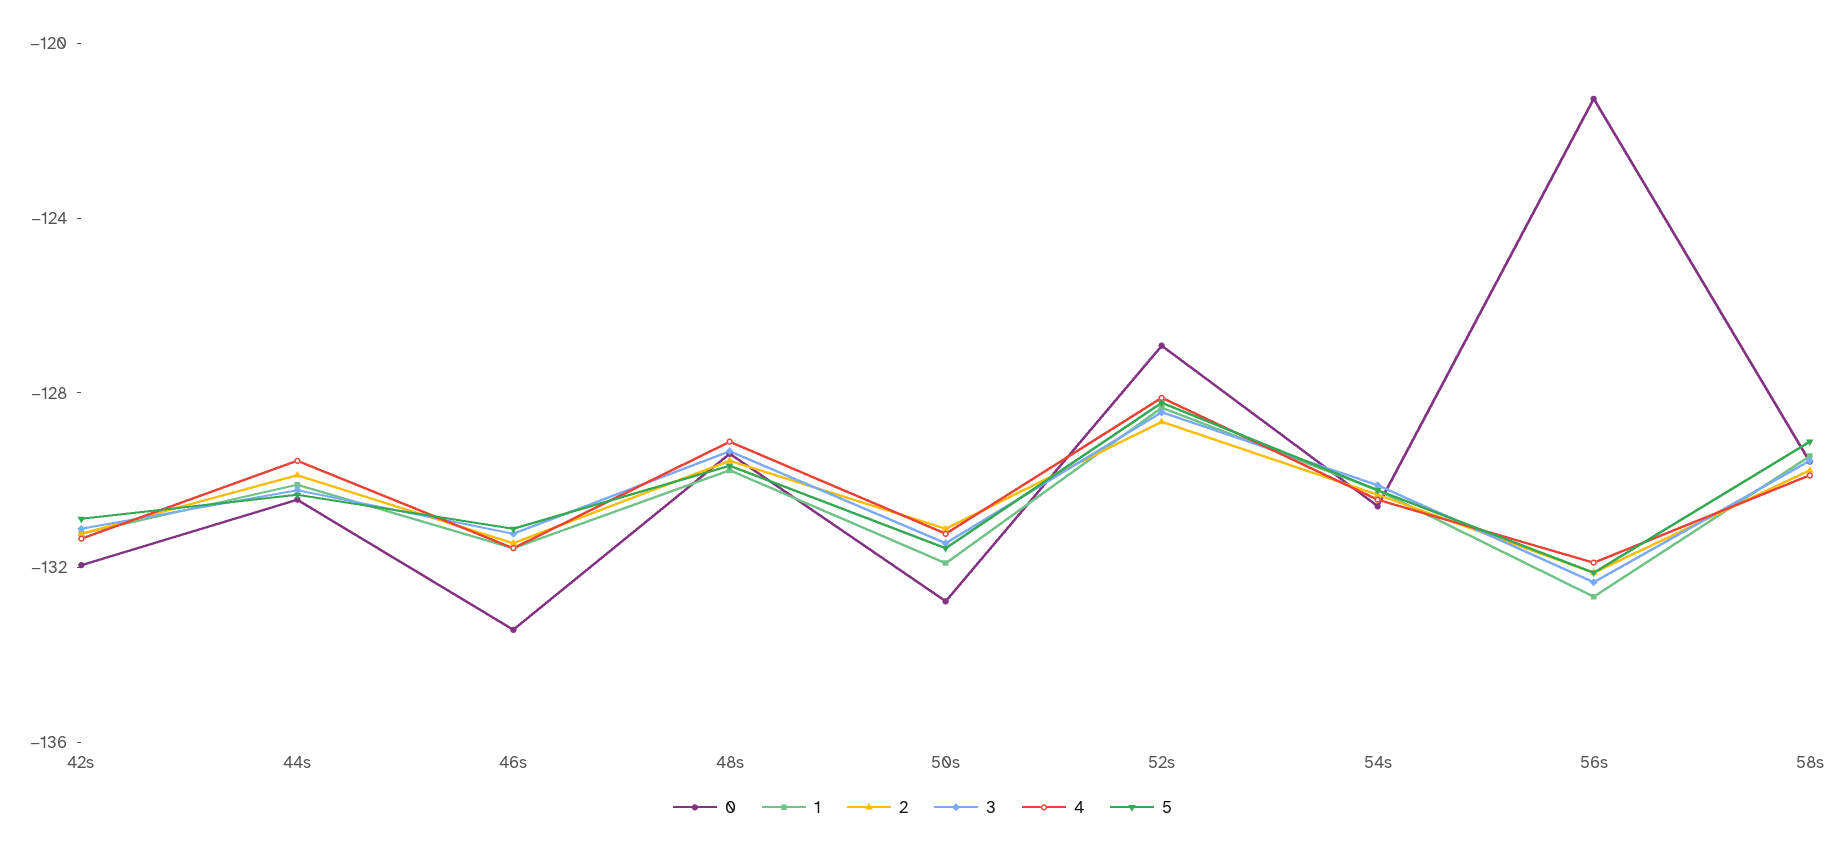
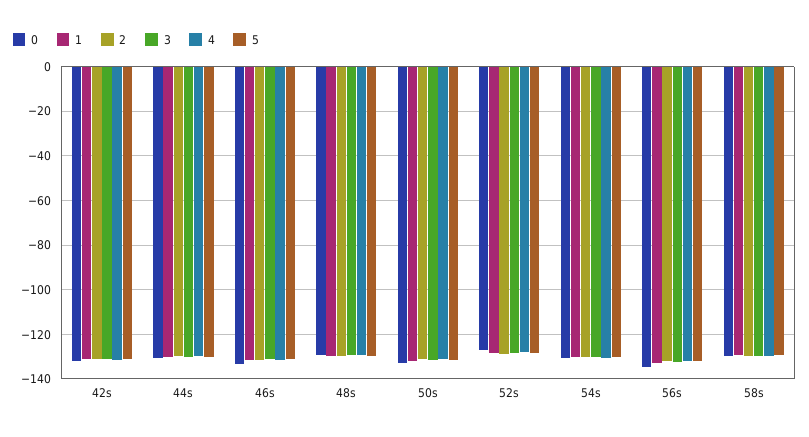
0, 56s: -121 -> -135

